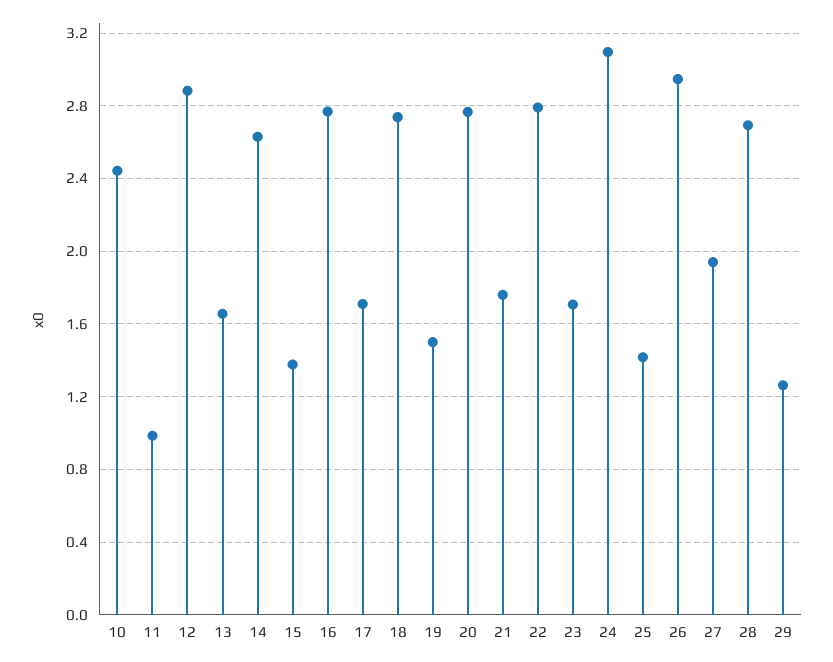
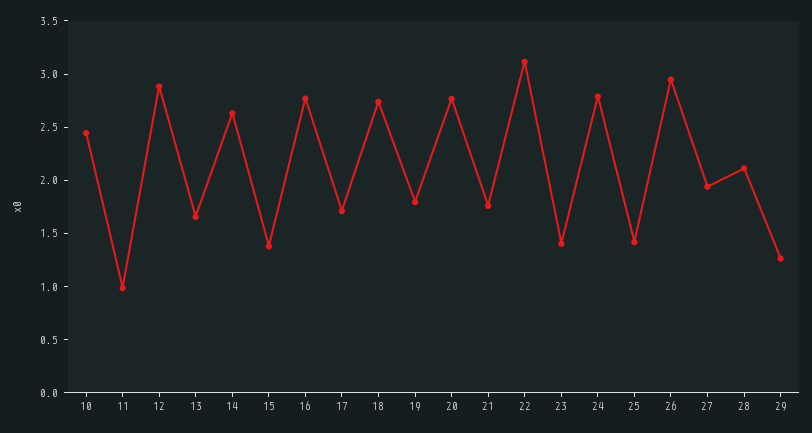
19: 1.5 -> 1.8
22: 2.8 -> 3.1
23: 1.7 -> 1.4
24: 3.1 -> 2.8
28: 2.7 -> 2.1

